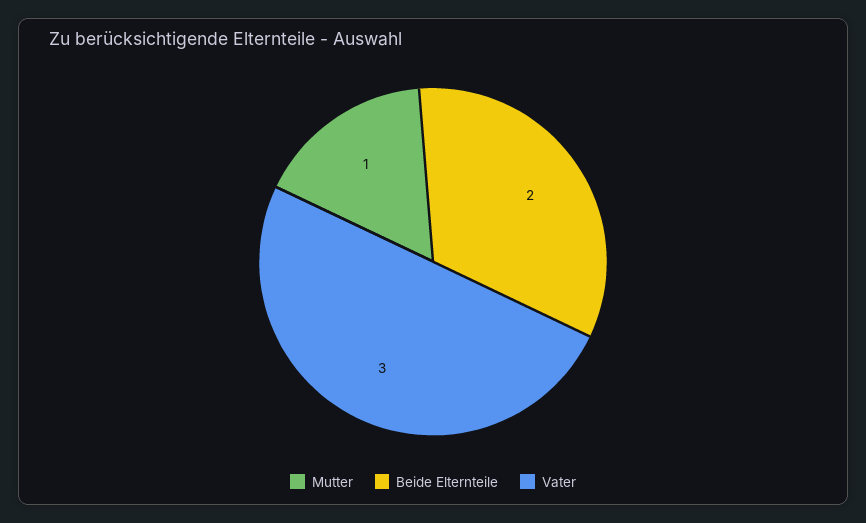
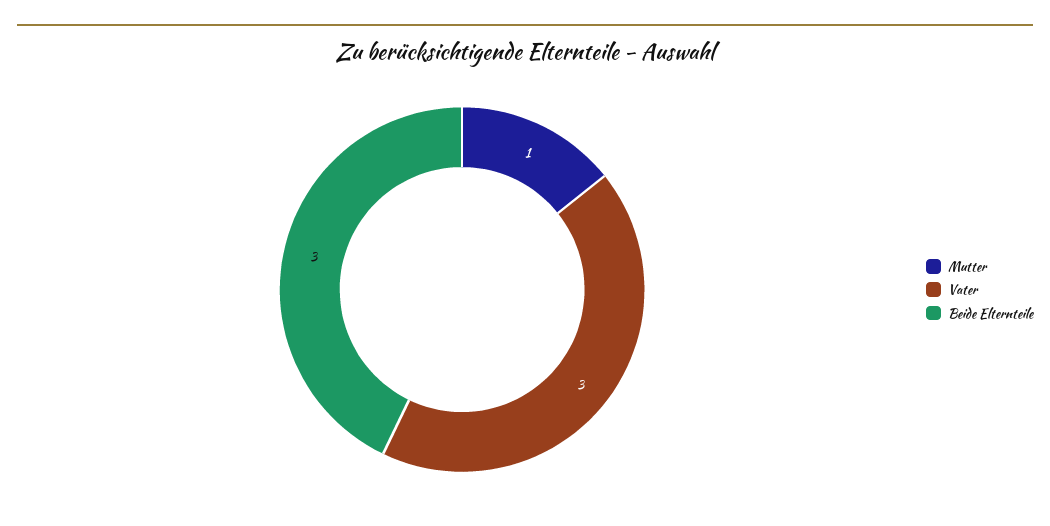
Beide Elternteile: 2 -> 3

